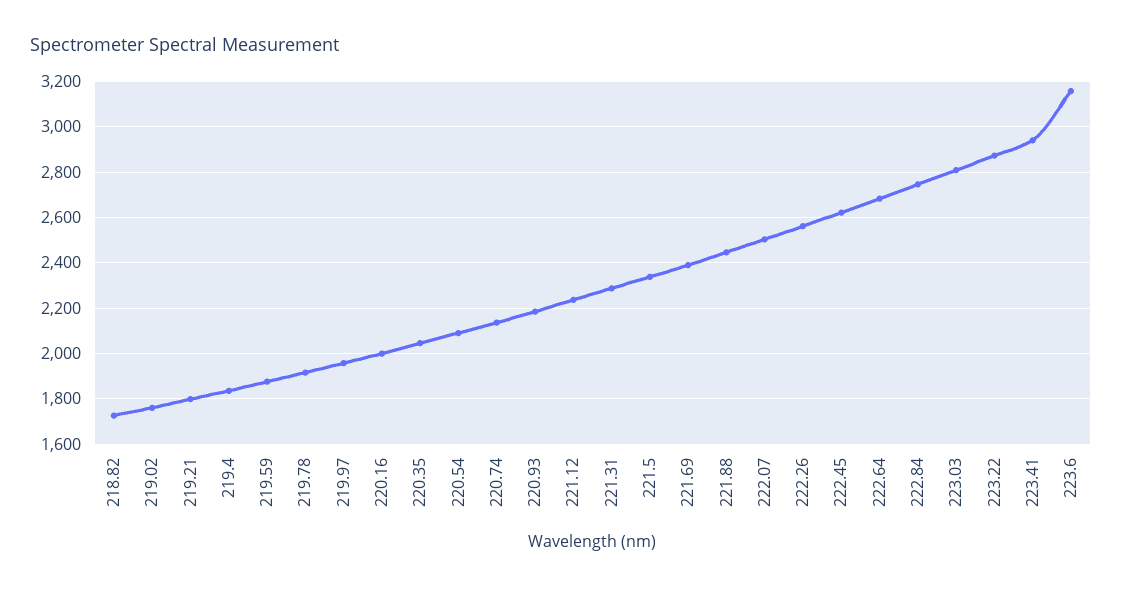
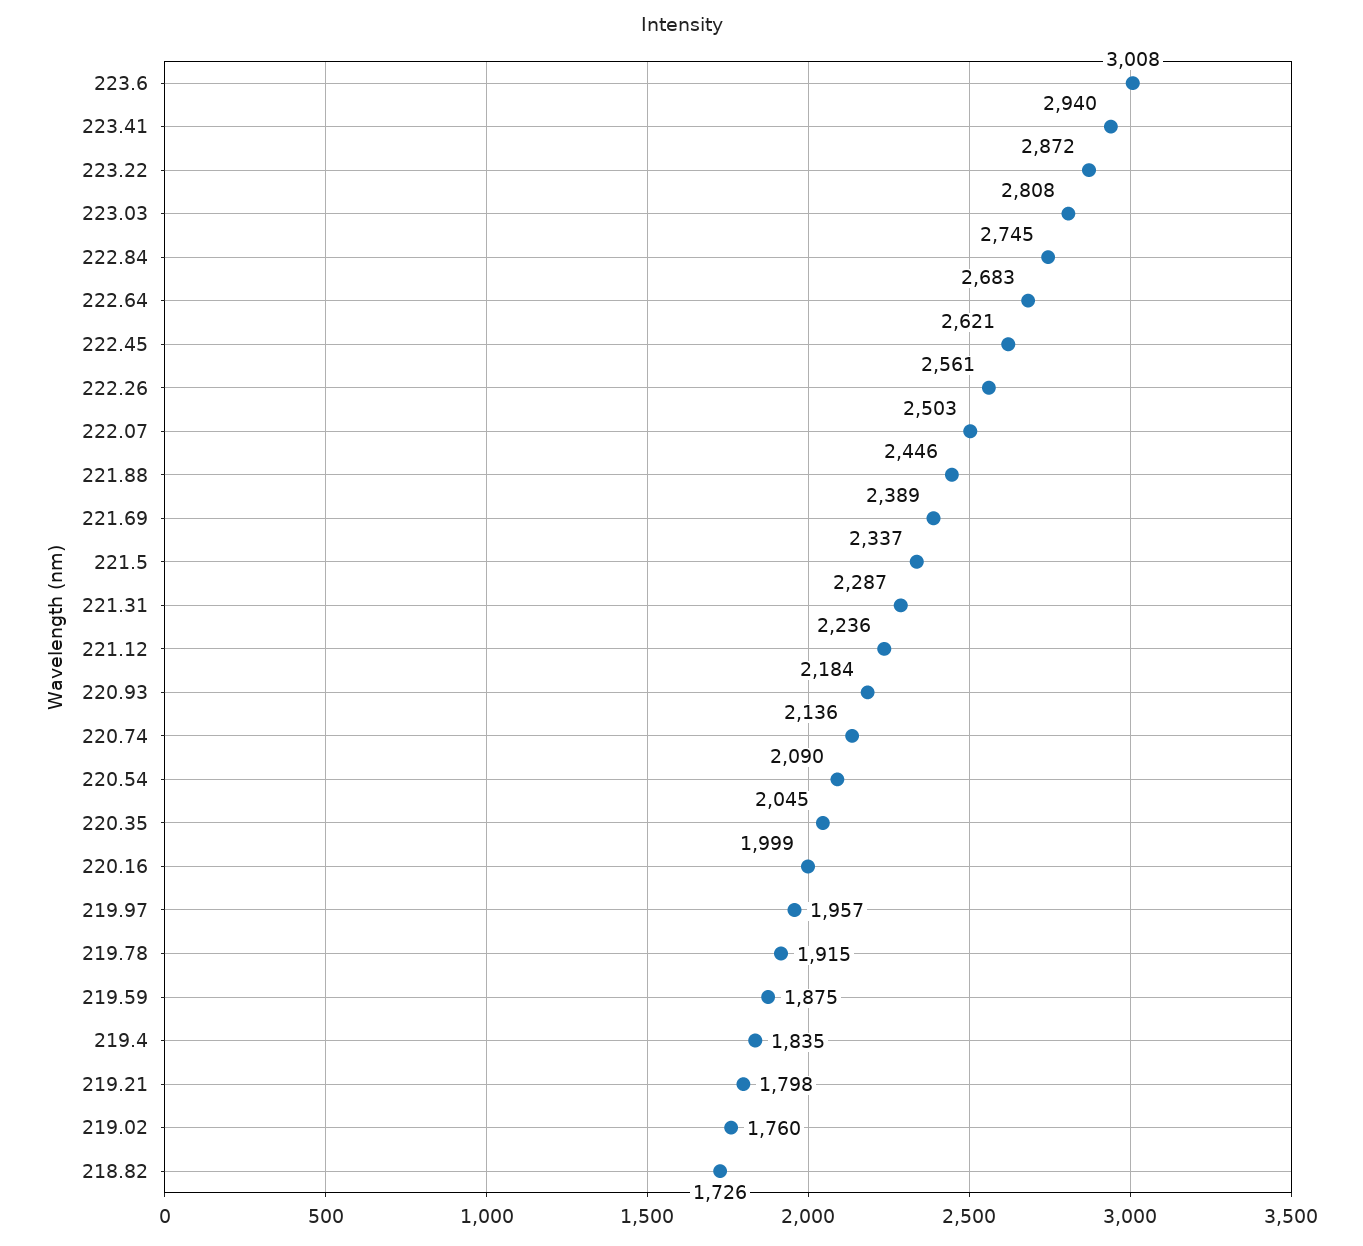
223.6: 3150 -> 3008

